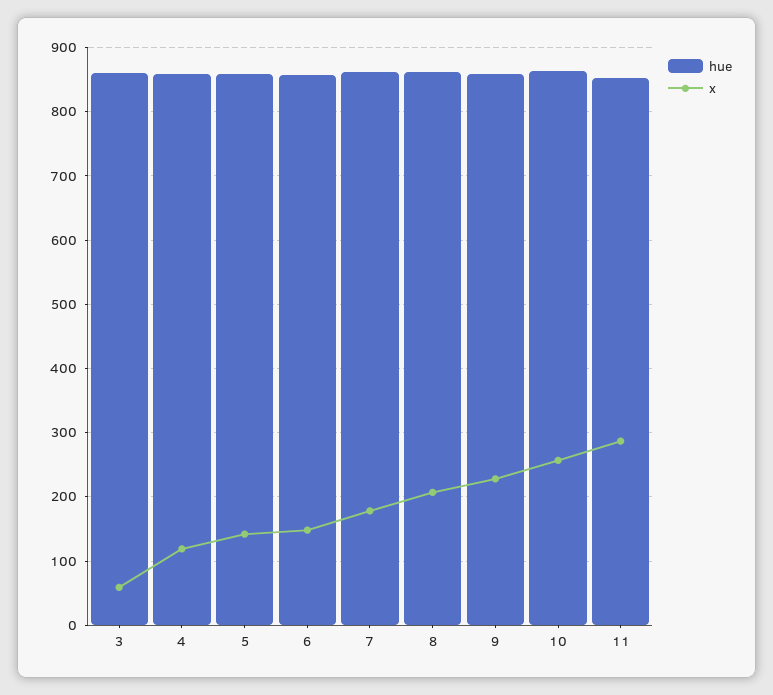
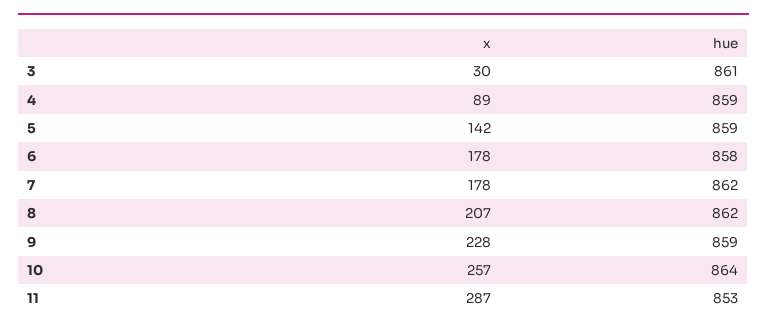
x, 3: 60 -> 30
x, 4: 120 -> 89
x, 6: 150 -> 178

